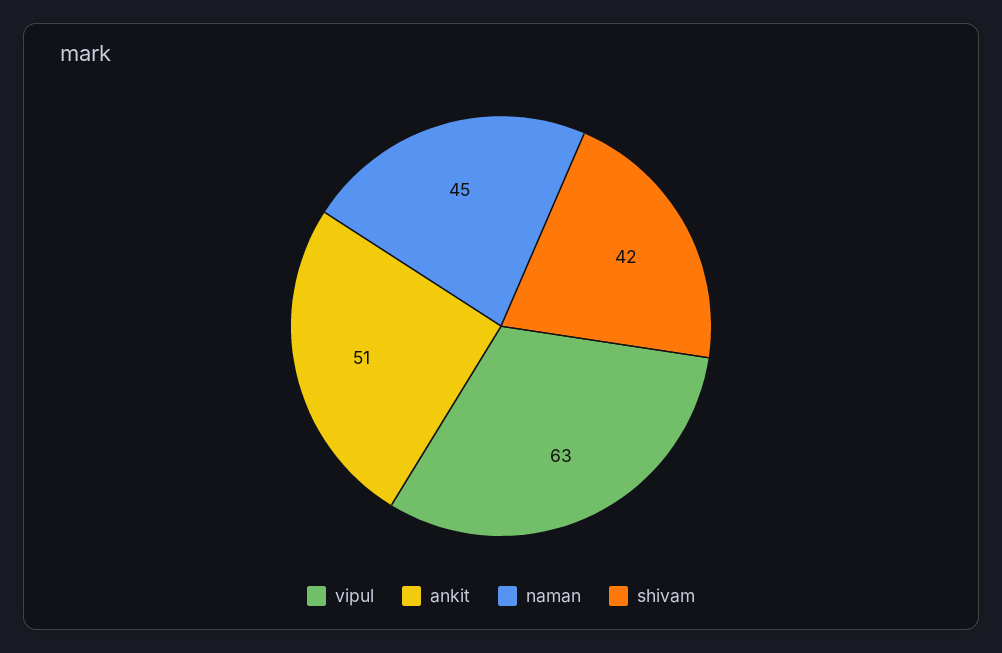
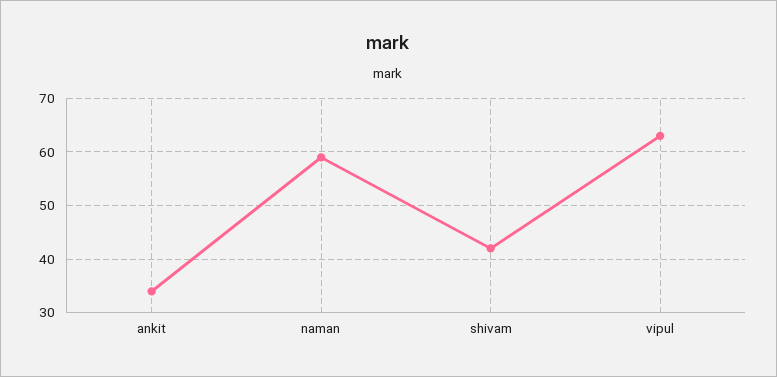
ankit: 51 -> 35
naman: 45 -> 60

